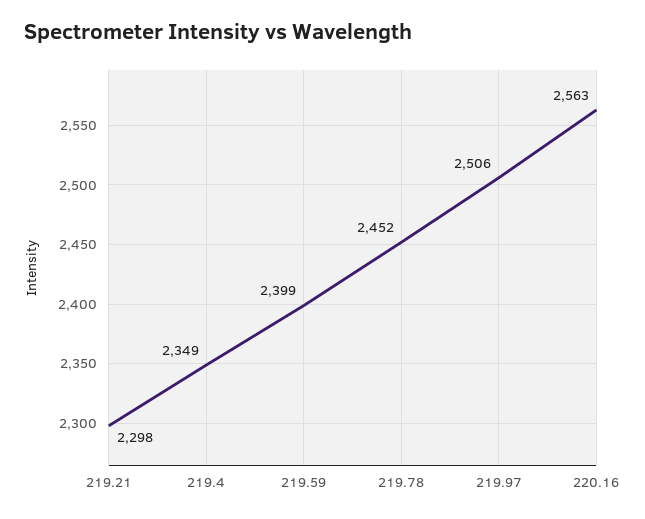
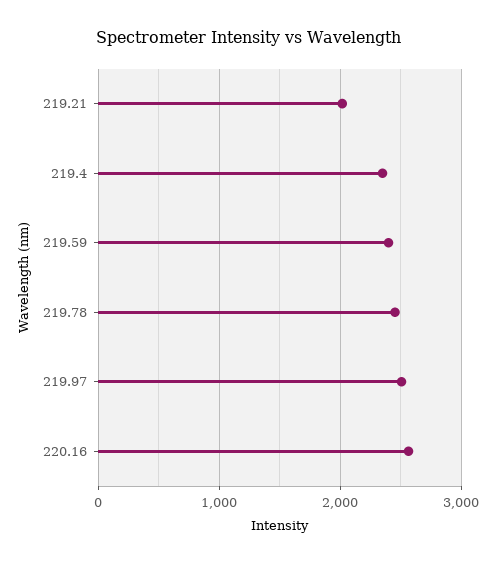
219.21: 2298 -> 2000

